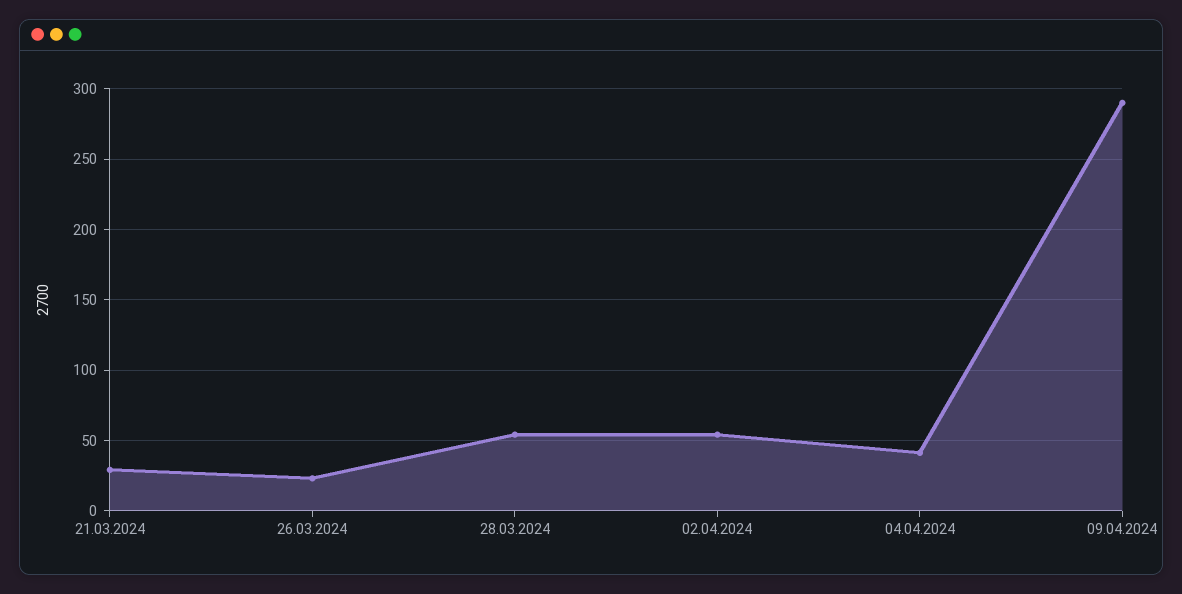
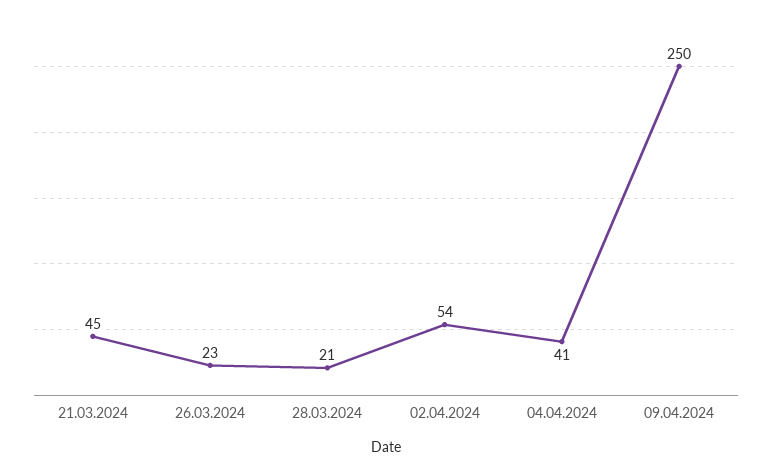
21.03.2024: 30 -> 45
28.03.2024: 55 -> 21
09.04.2024: 290 -> 250

